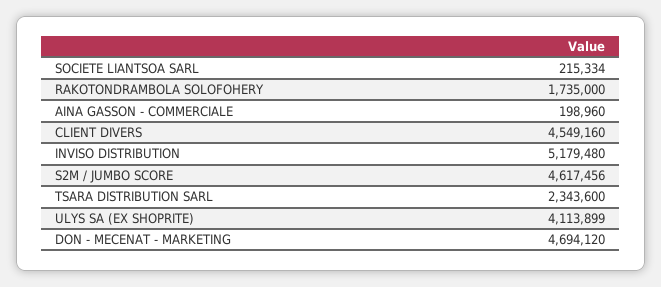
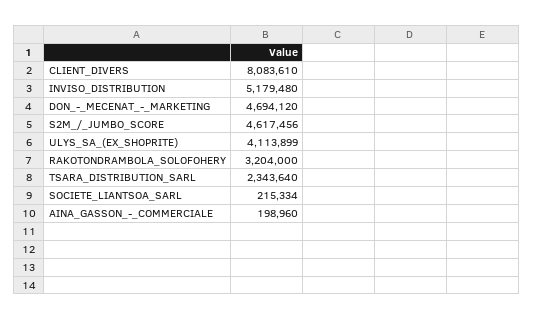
RAKOTONDRAMBOLA SOLOFOHERY: 1735000 -> 3204000
CLIENT DIVERS: 4549160 -> 8083610
TSARA DISTRIBUTION SARL: 2343600 -> 2343640

